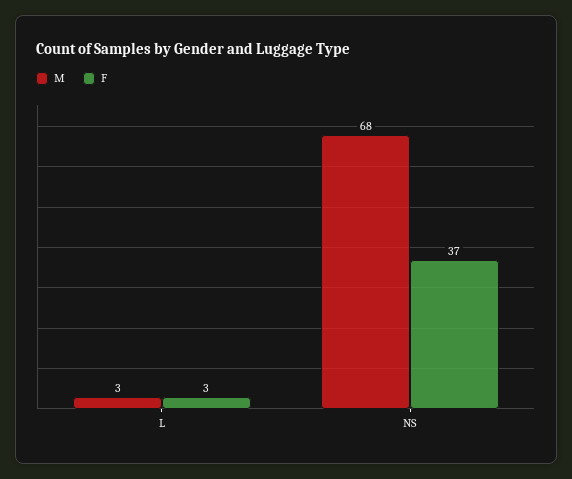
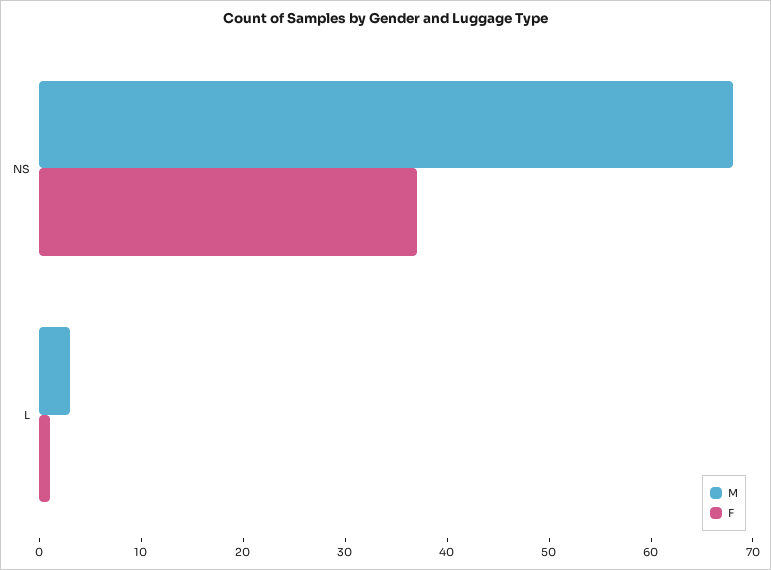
F, L: 3 -> 1

